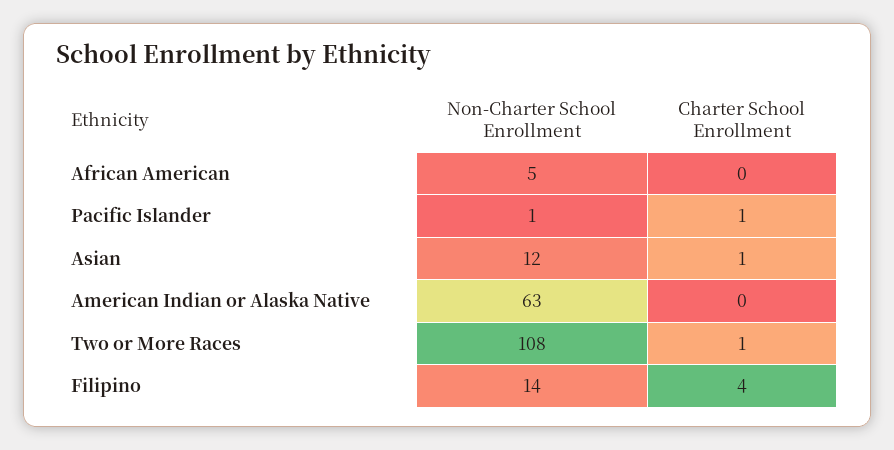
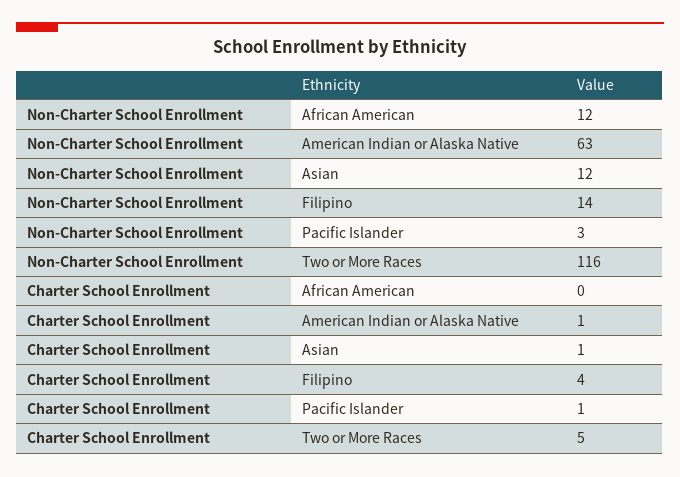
Non-Charter School Enrollment, African American: 5 -> 12
Non-Charter School Enrollment, Pacific Islander: 1 -> 3
Charter School Enrollment, American Indian or Alaska Native: 0 -> 1
Non-Charter School Enrollment, Two or More Races: 108 -> 116
Charter School Enrollment, Two or More Races: 1 -> 5

